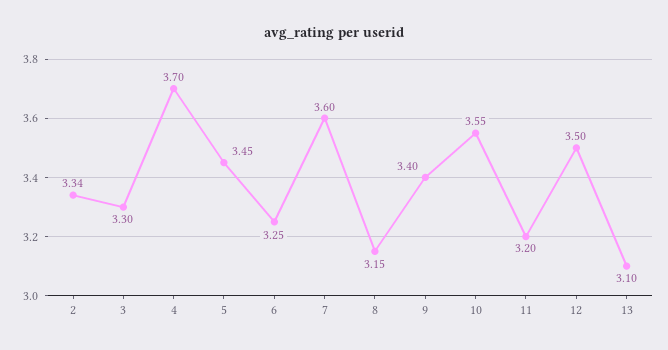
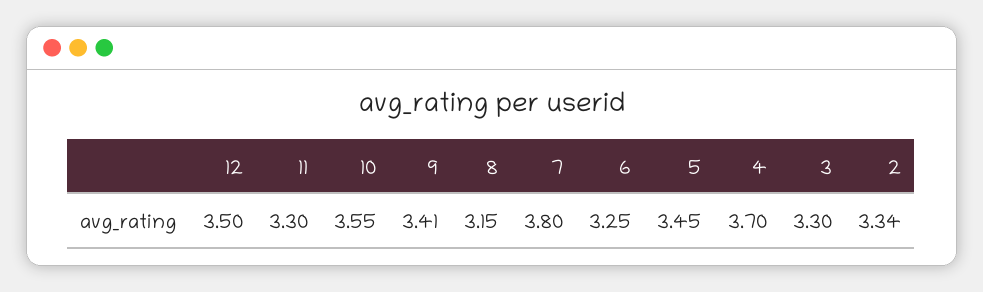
7: 3.6 -> 3.8
9: 3.4 -> 3.41
11: 3.2 -> 3.3
13: 3.1 -> none

